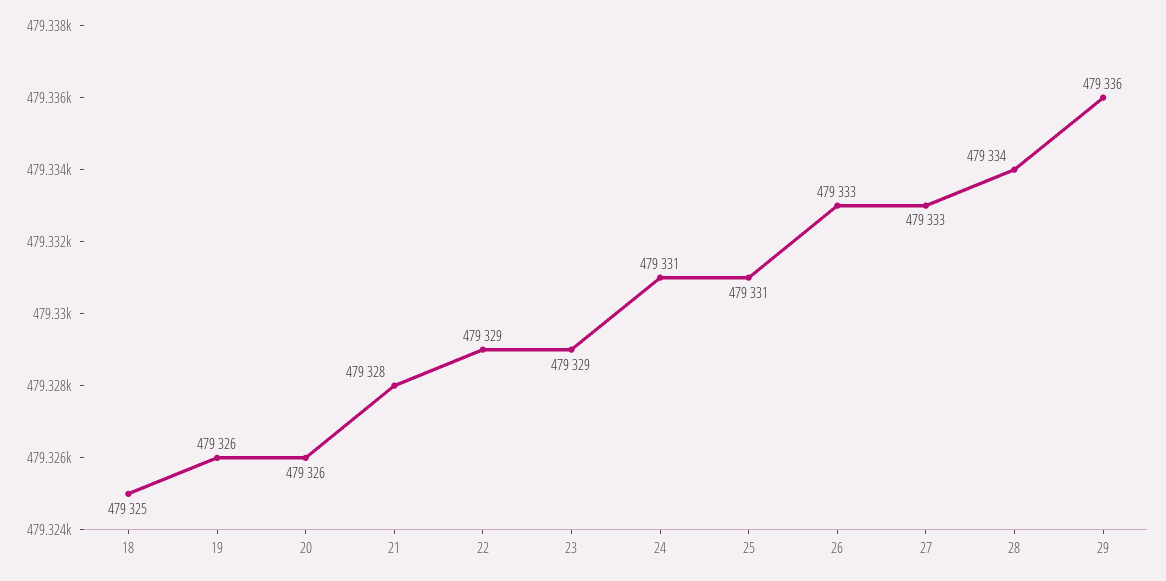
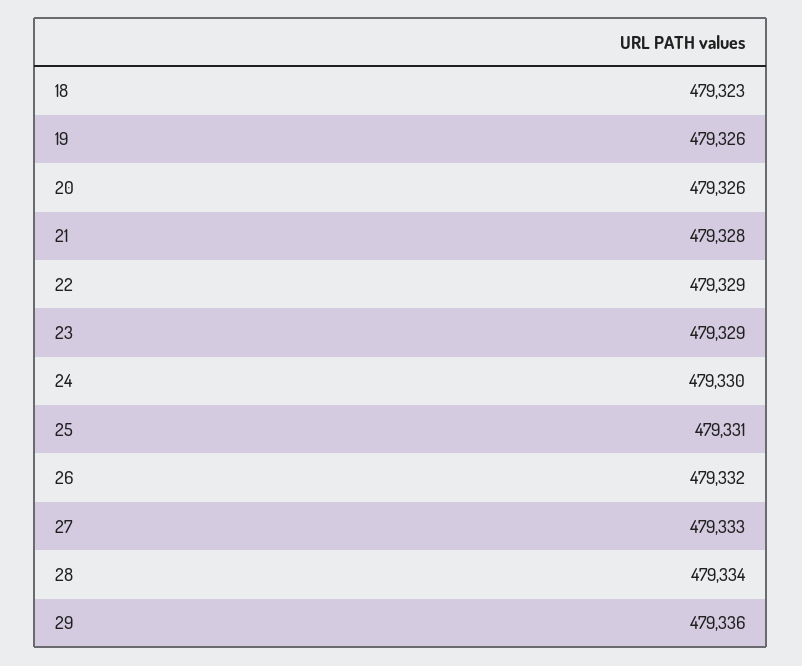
18: 479325 -> 479323
24: 479331 -> 479330
26: 479333 -> 479332

